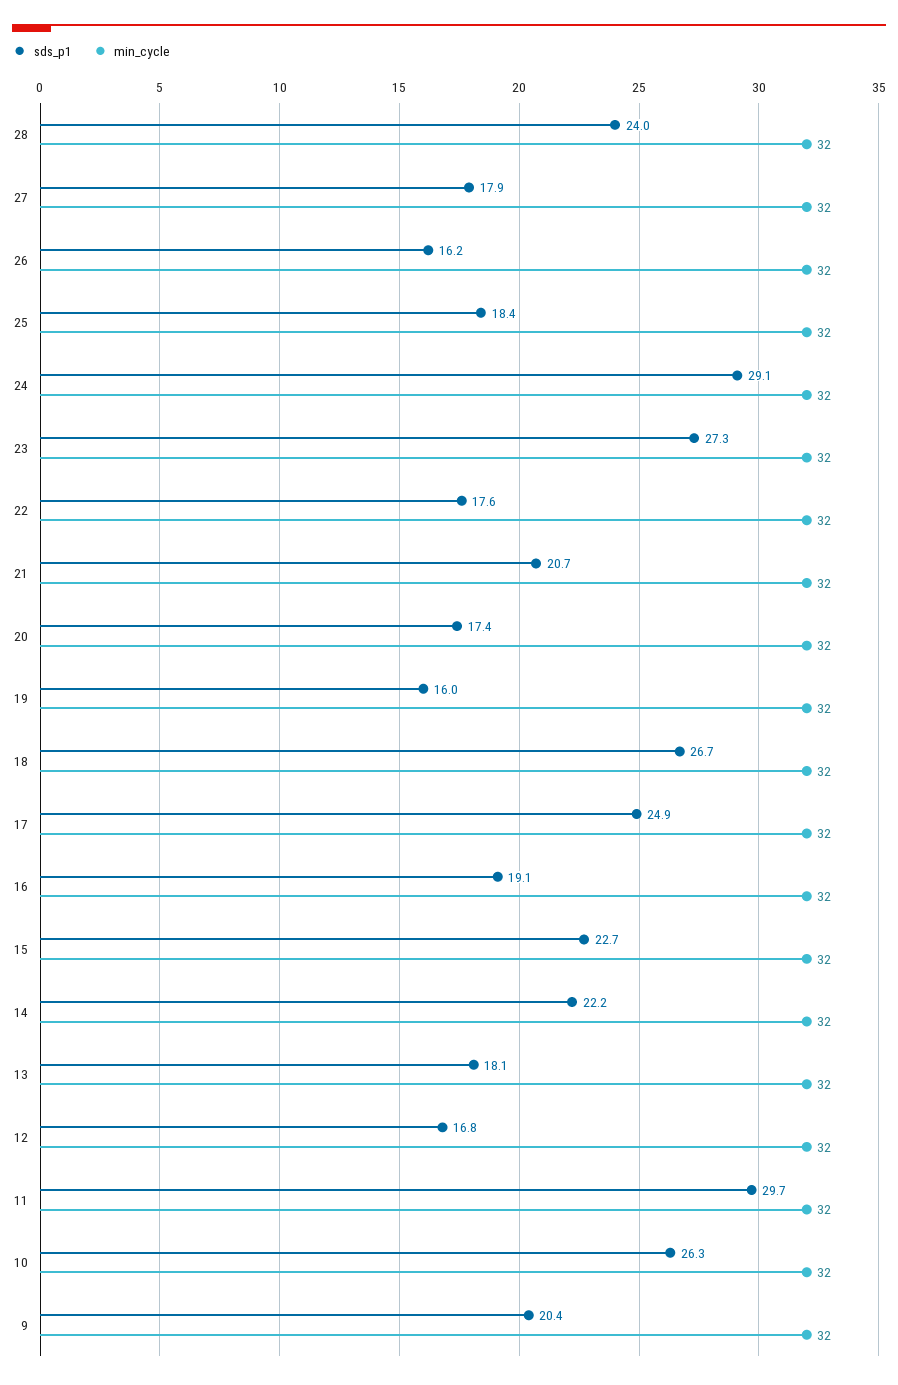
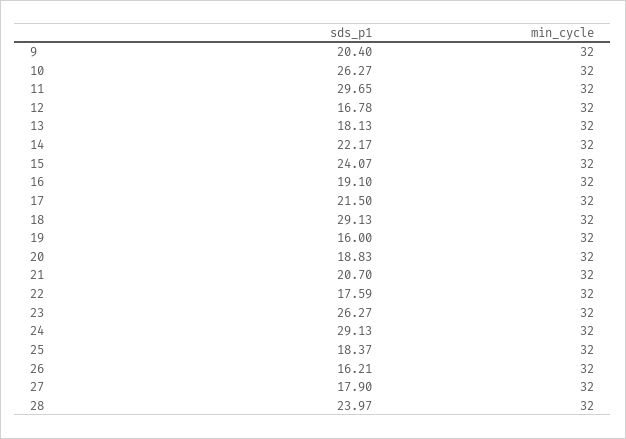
sds_p1, 23: 27.3 -> 26.27
sds_p1, 20: 17.4 -> 18.83
sds_p1, 18: 26.7 -> 29.13
sds_p1, 17: 24.9 -> 21.5
sds_p1, 15: 22.7 -> 24.07

